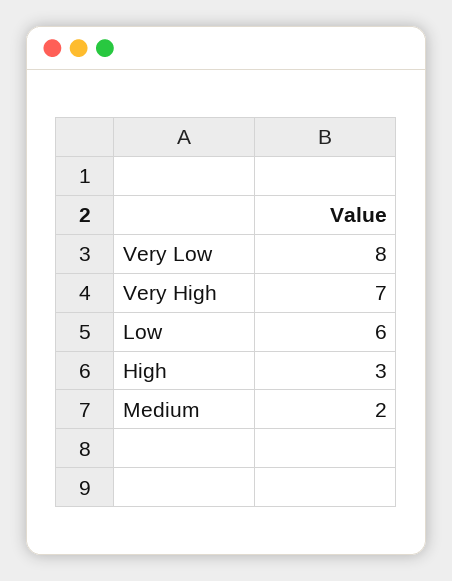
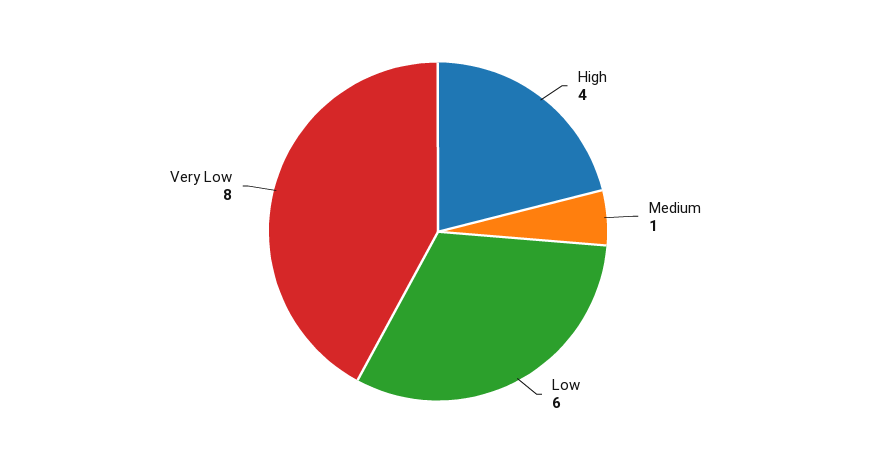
Very High: 7 -> none
High: 3 -> 4
Medium: 2 -> 1

